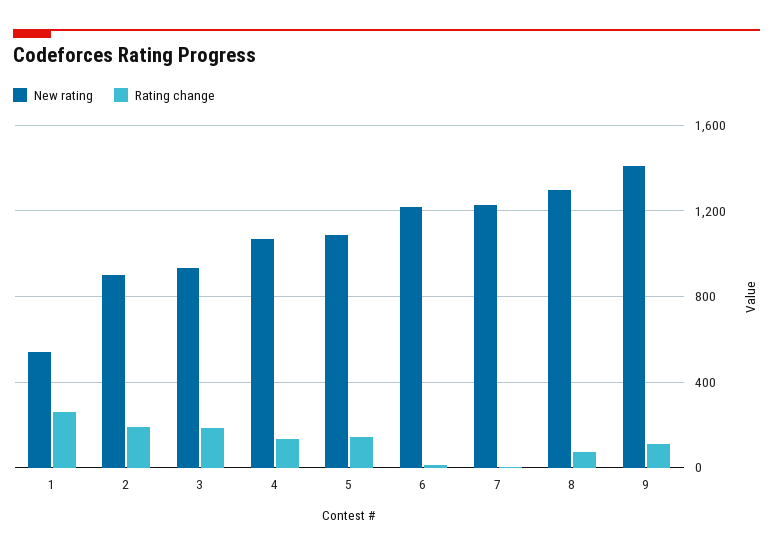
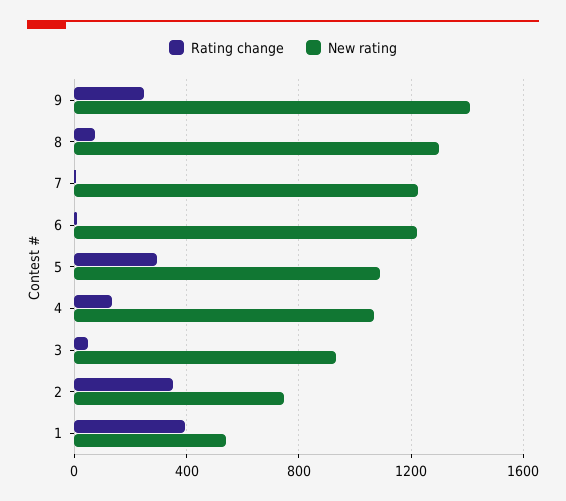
Rating change, 1: 250 -> 400
New rating, 2: 900 -> 750
Rating change, 2: 200 -> 350
Rating change, 3: 200 -> 50
Rating change, 5: 150 -> 300
Rating change, 9: 100 -> 250

